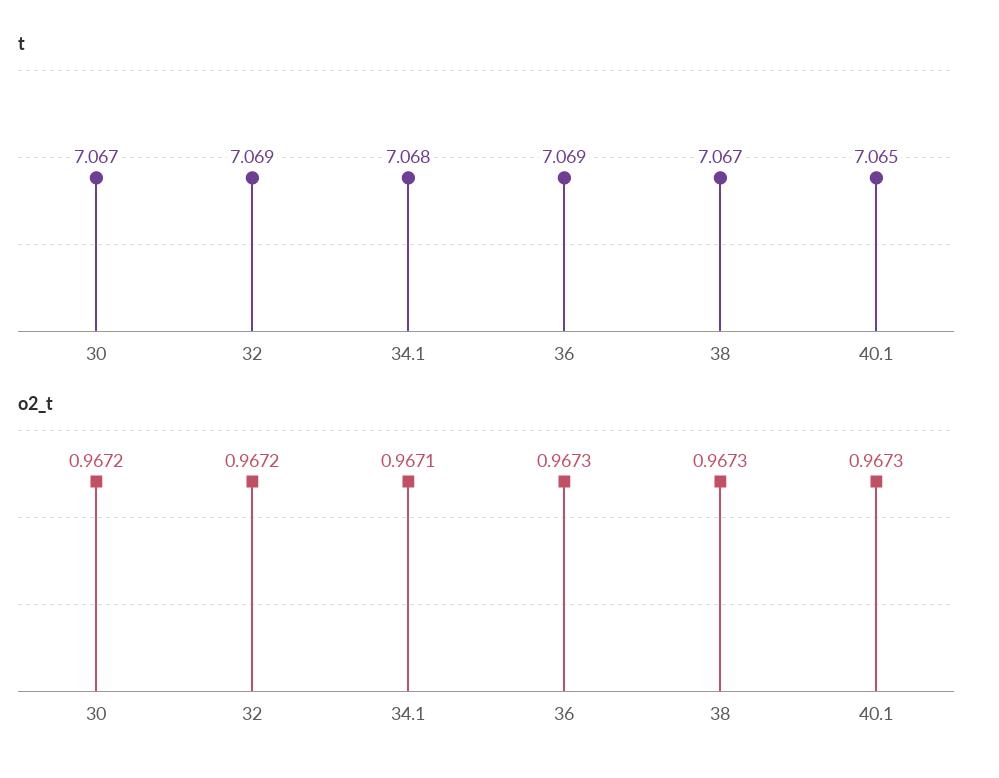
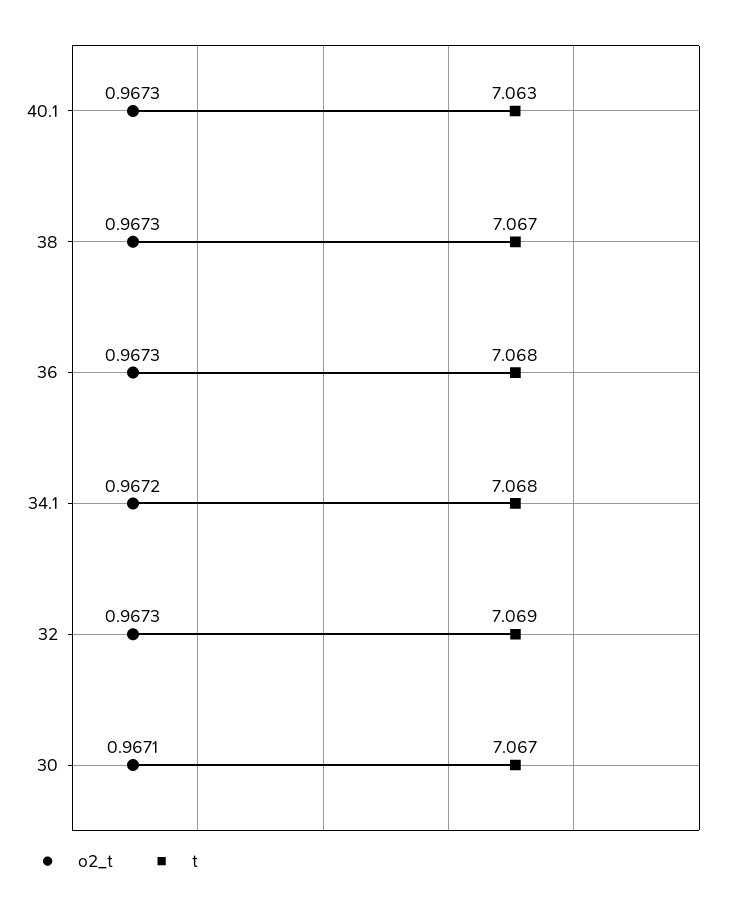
t, 36: 7.069 -> 7.068
t, 40.1: 7.065 -> 7.063
o2_t, 30: 0.9672 -> 0.9671
o2_t, 32: 0.9672 -> 0.9673
o2_t, 34.1: 0.9671 -> 0.9672

